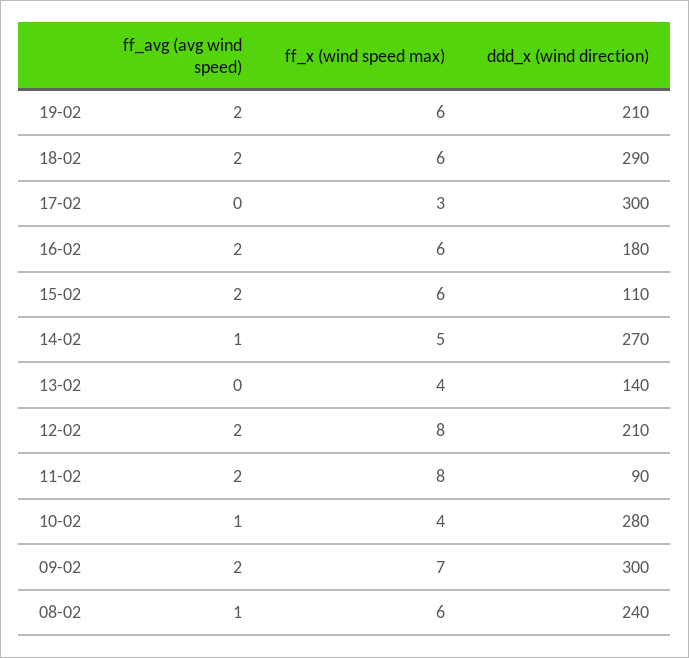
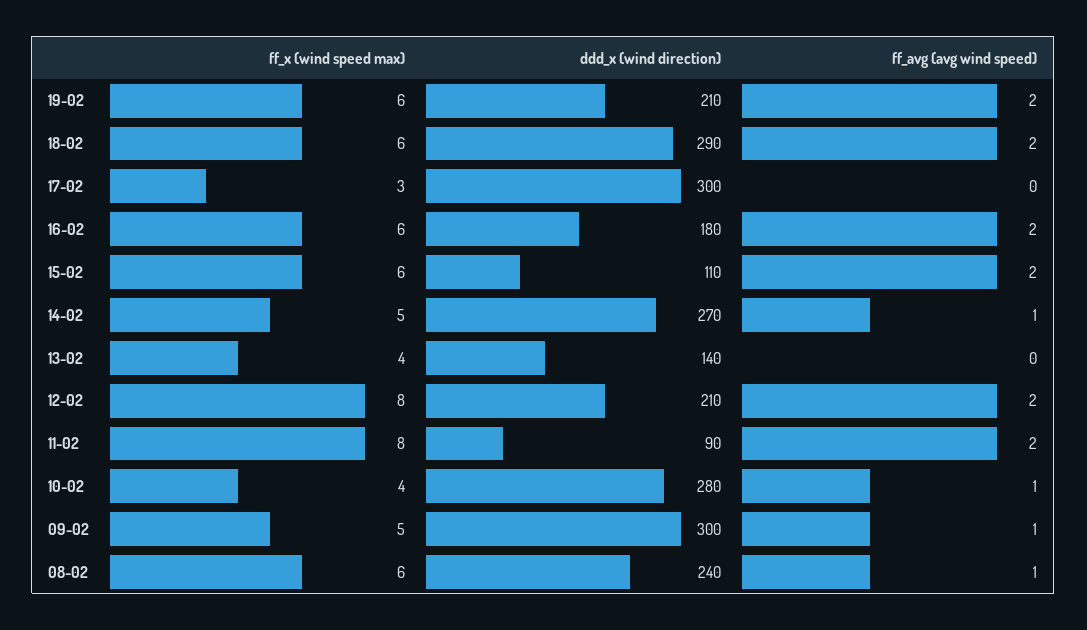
ff_avg (avg wind speed), 09-02: 2 -> 1
ff_x (wind speed max), 09-02: 7 -> 5

